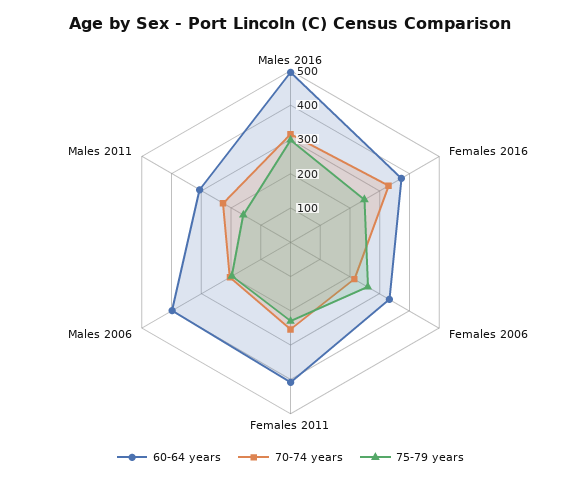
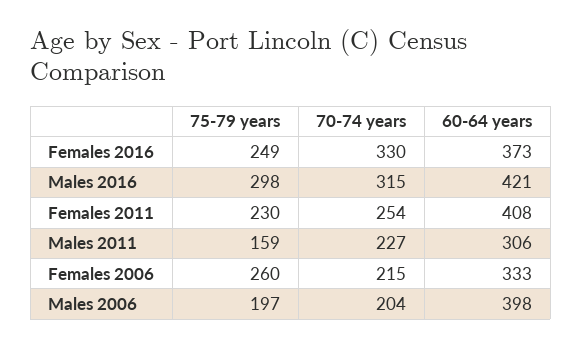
60-64 years, Males 2016: 500 -> 421

